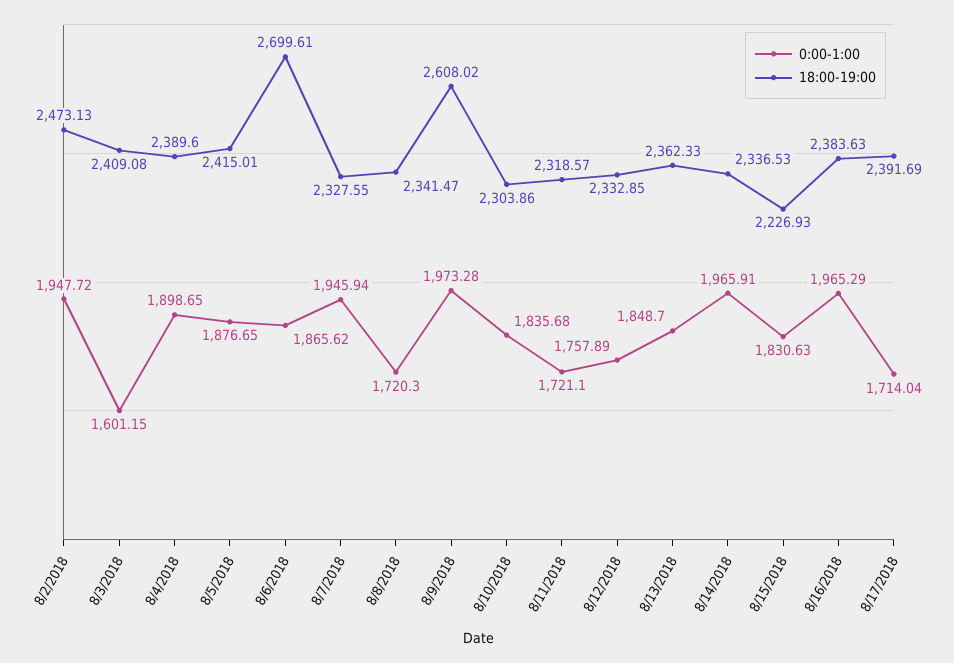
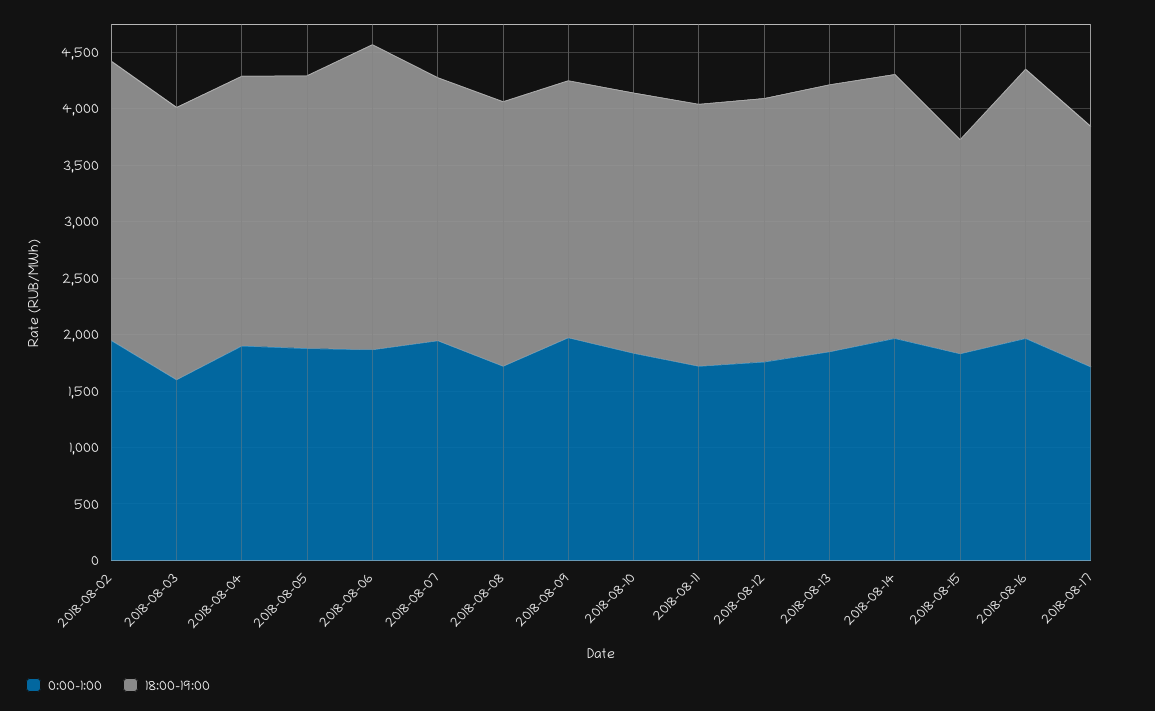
18:00-19:00, 8/9/2018: 2608.02 -> 2300
18:00-19:00, 8/15/2018: 2226.93 -> 1900
18:00-19:00, 8/17/2018: 2391.69 -> 2100

